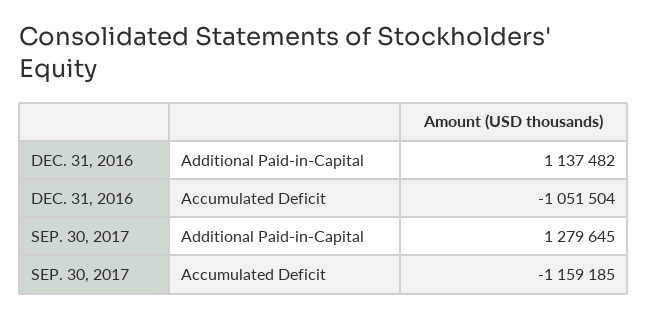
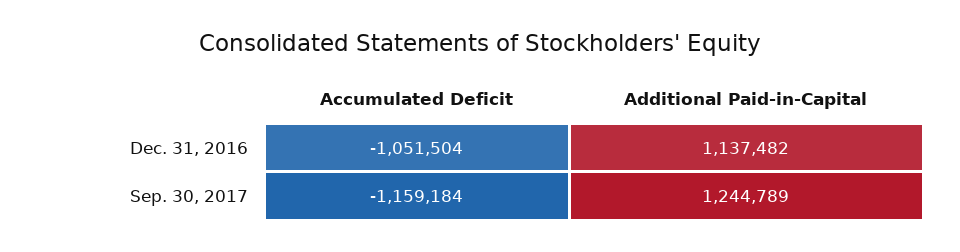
SEP. 30, 2017, Additional Paid-in-Capital: 1279645 -> 1244789
SEP. 30, 2017, Accumulated Deficit: -1159185 -> -1159184

